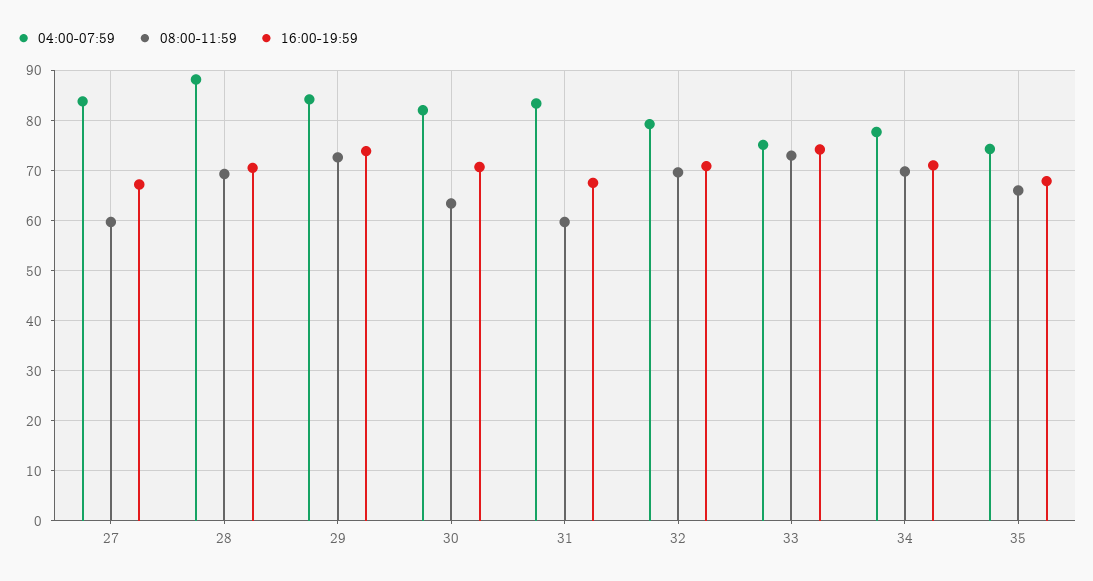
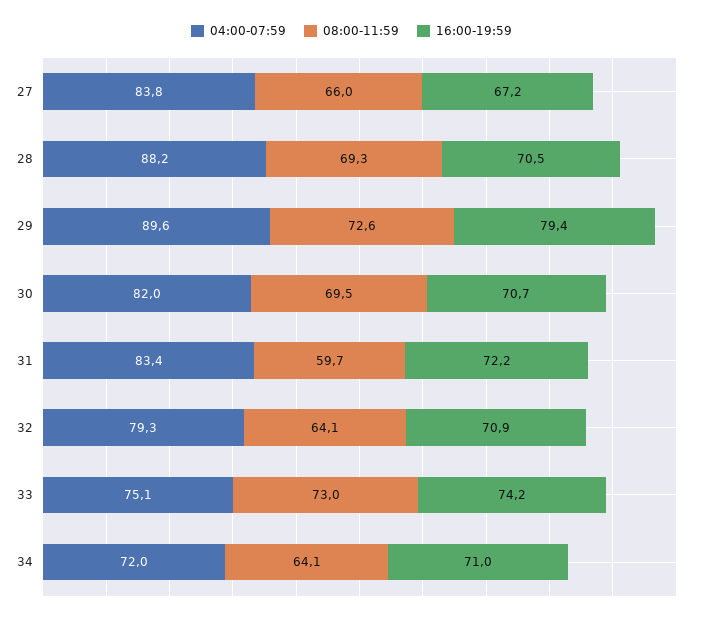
08:00-11:59, 27: 60 -> 66
04:00-07:59, 29: 84 -> 89.6
16:00-19:59, 29: 74 -> 79.4
08:00-11:59, 30: 64 -> 69.5
16:00-19:59, 31: 68 -> 72.2
08:00-11:59, 32: 70 -> 64.1
04:00-07:59, 34: 78 -> 72
08:00-11:59, 34: 70 -> 64.1
04:00-07:59, 35: 74 -> none
08:00-11:59, 35: 66 -> none
16:00-19:59, 35: 68 -> none

